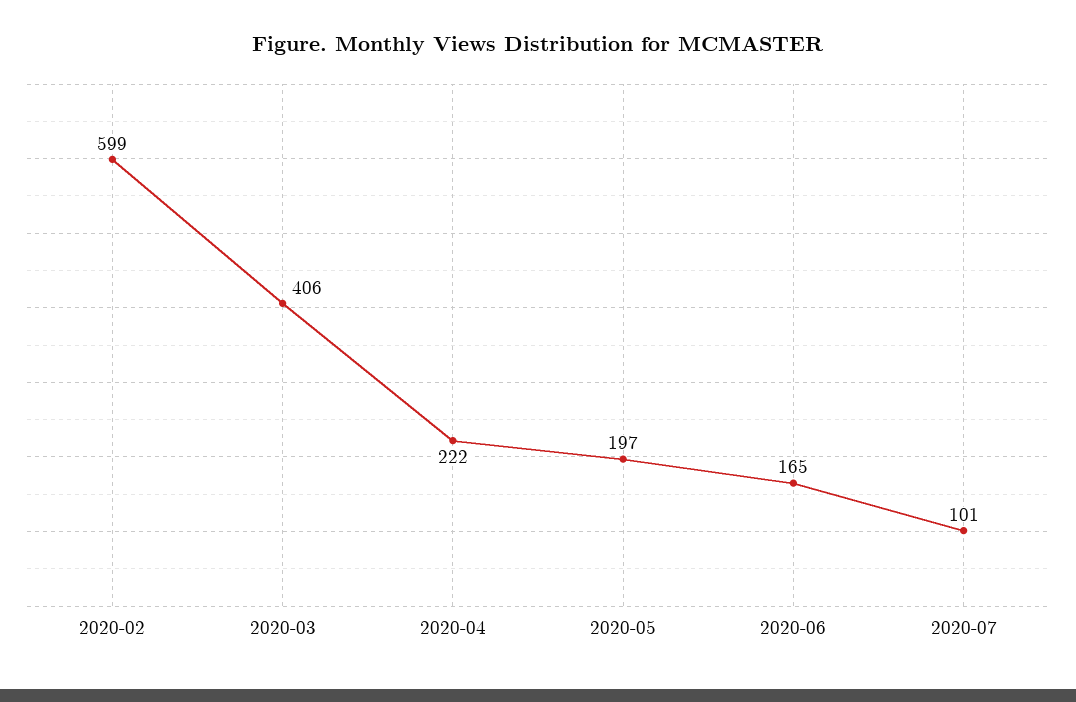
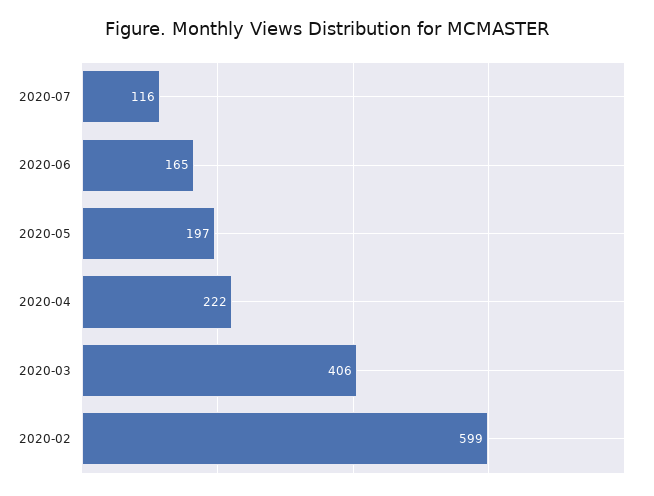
2020-07: 101 -> 116

